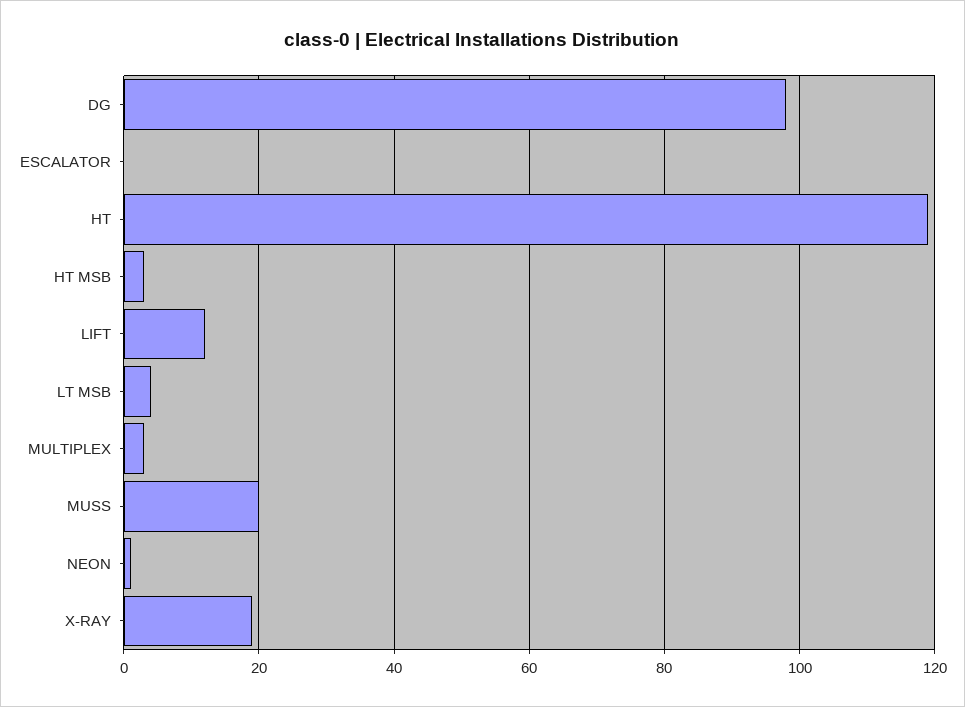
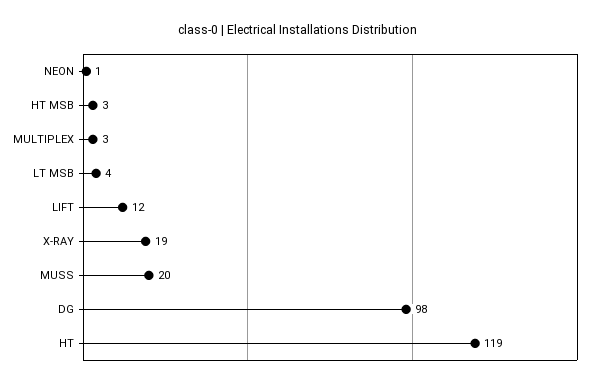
ESCALATOR: 0 -> none

